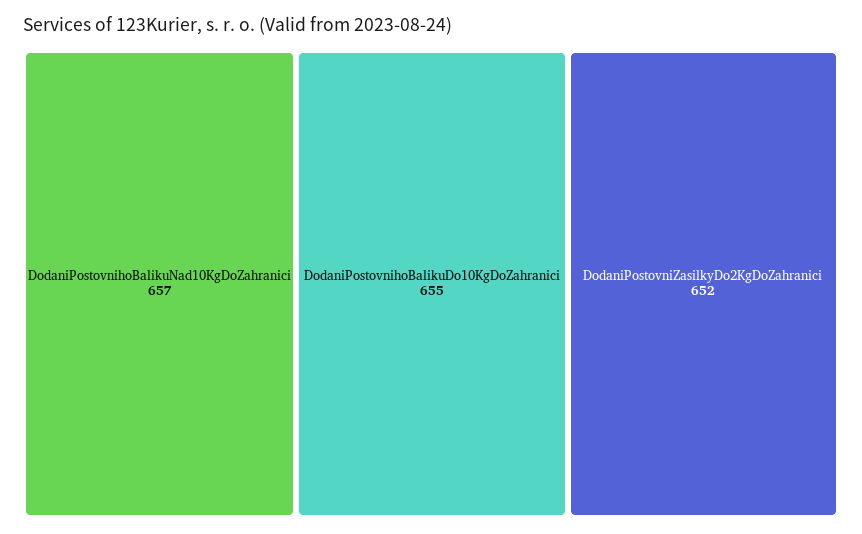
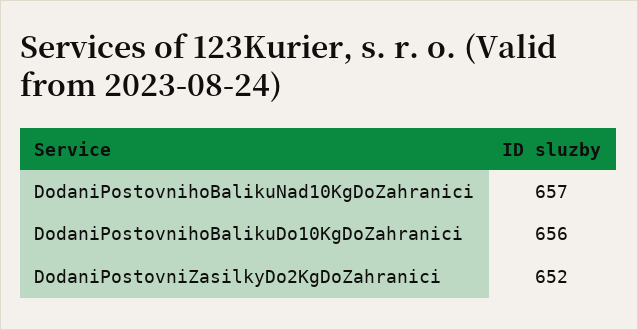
DodaniPostovnihoBalikuDo10KgDoZahranici: 655 -> 656

